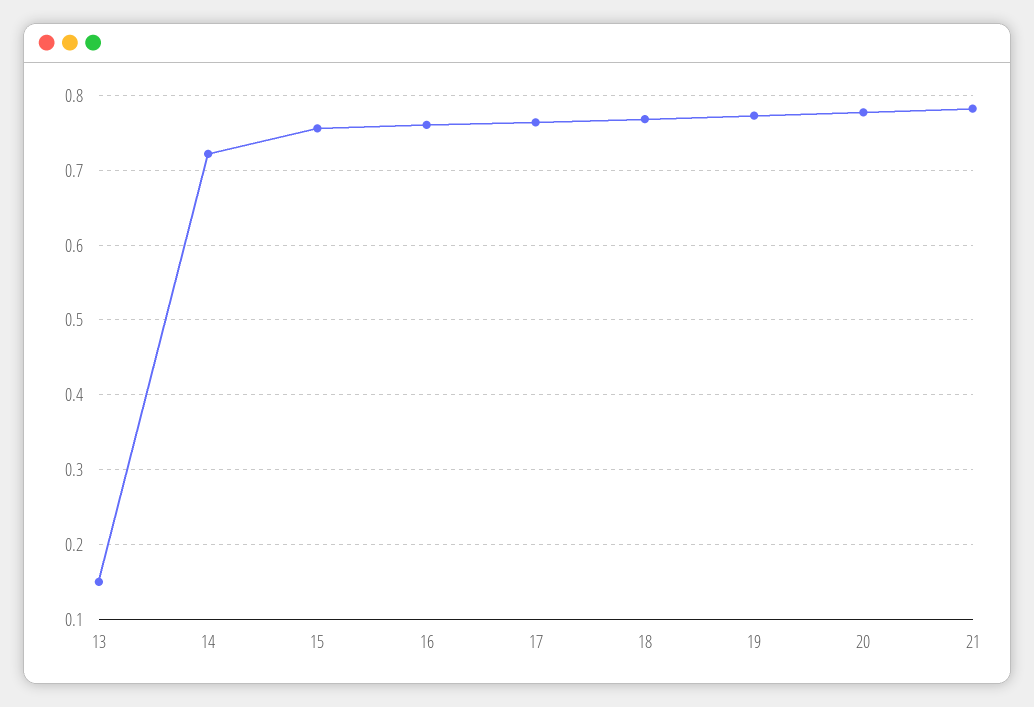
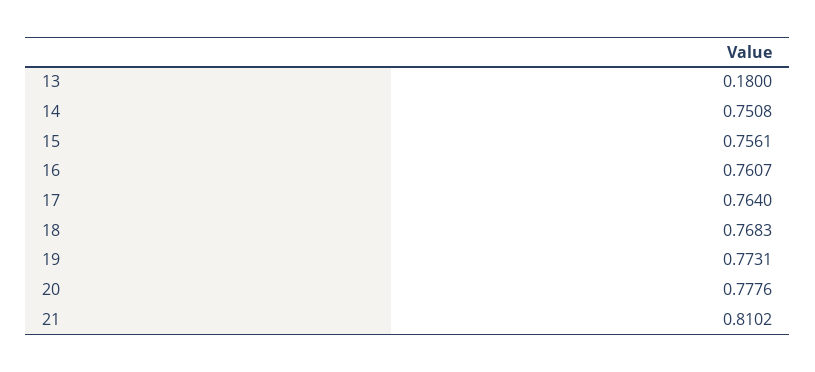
13: 0.15 -> 0.18
14: 0.72 -> 0.7508
21: 0.78 -> 0.8102

